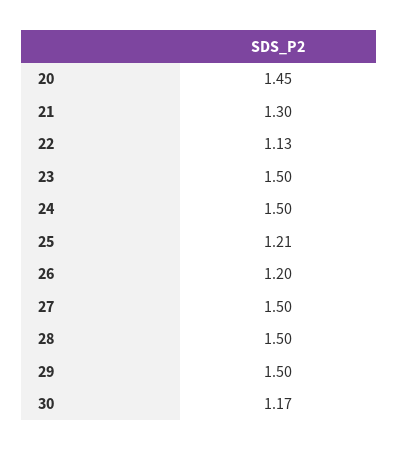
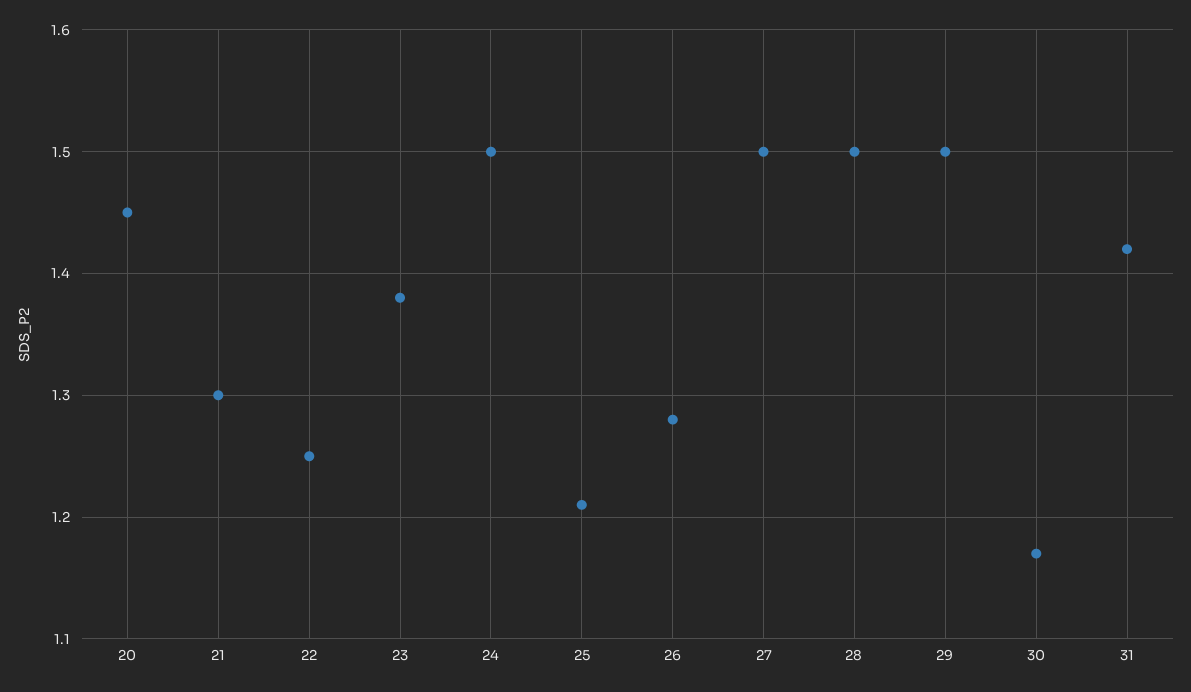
22: 1.13 -> 1.25
23: 1.5 -> 1.38
26: 1.2 -> 1.28
31: none -> 1.42

